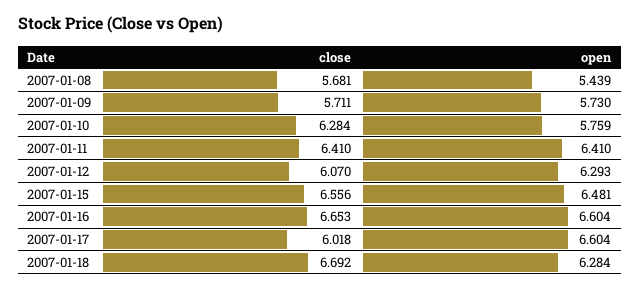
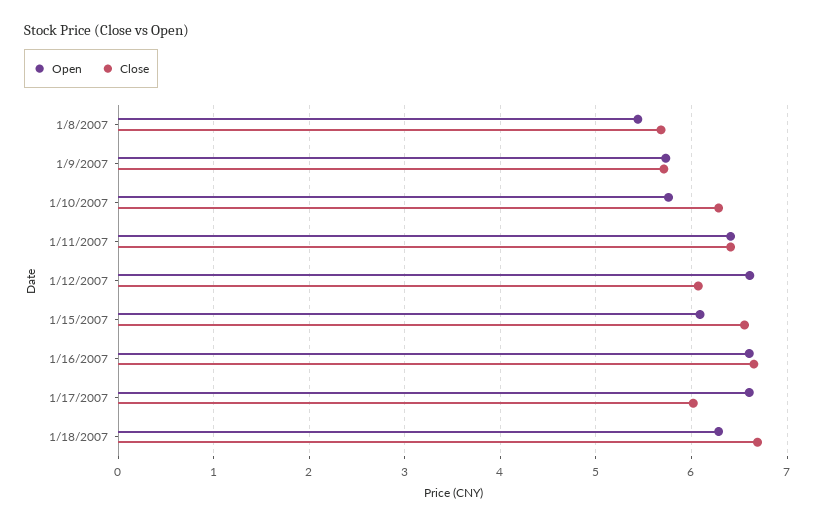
open, 2007-01-12: 6.293 -> 6.6
open, 2007-01-15: 6.481 -> 6.1

